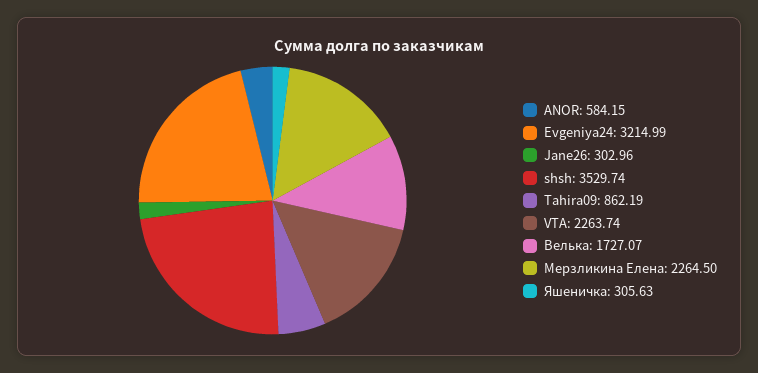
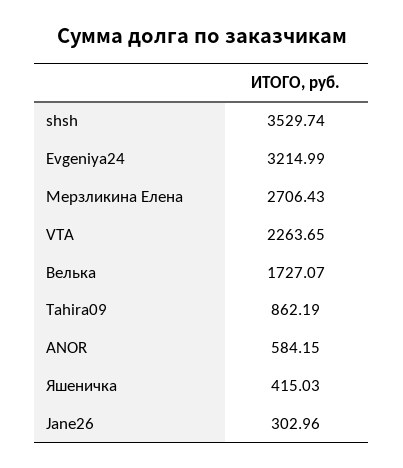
VTA: 2263.74 -> 2263.65
Мерзликина Елена: 2264.5 -> 2706.43
Яшеничка: 305.63 -> 415.03

